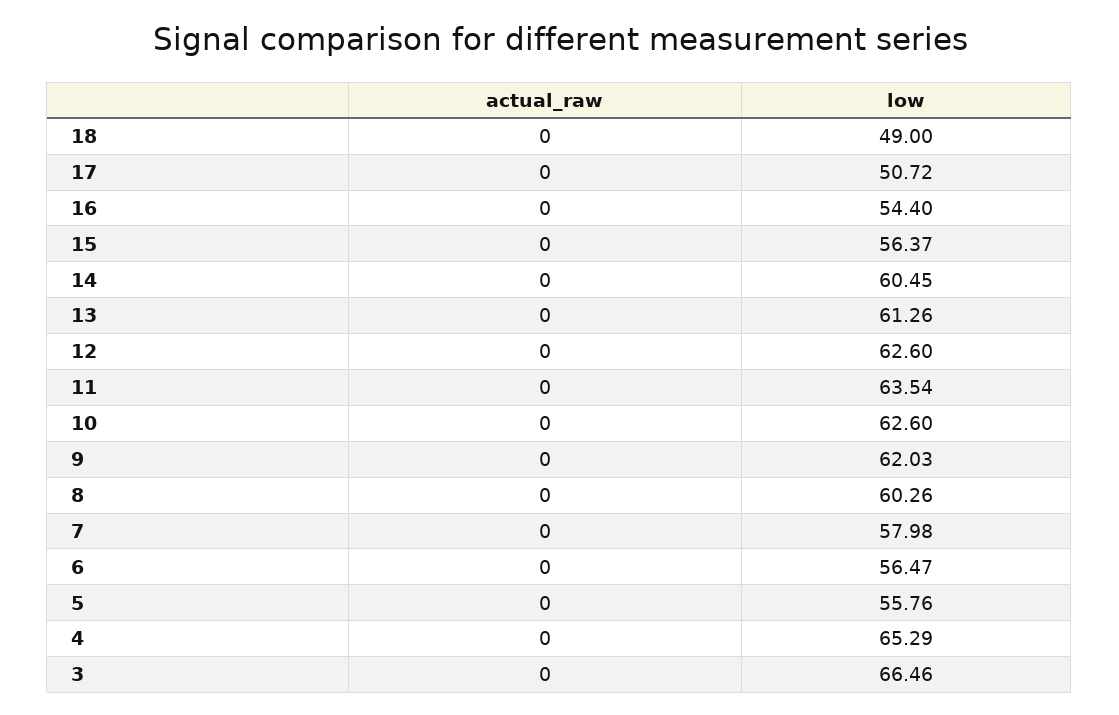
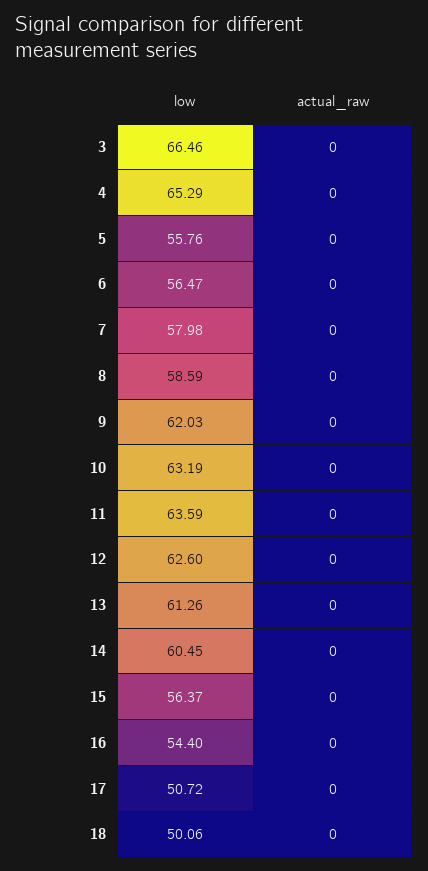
low, 18: 49 -> 50.06
low, 11: 63.54 -> 63.59
low, 10: 62.6 -> 63.19
low, 8: 60.26 -> 58.59

